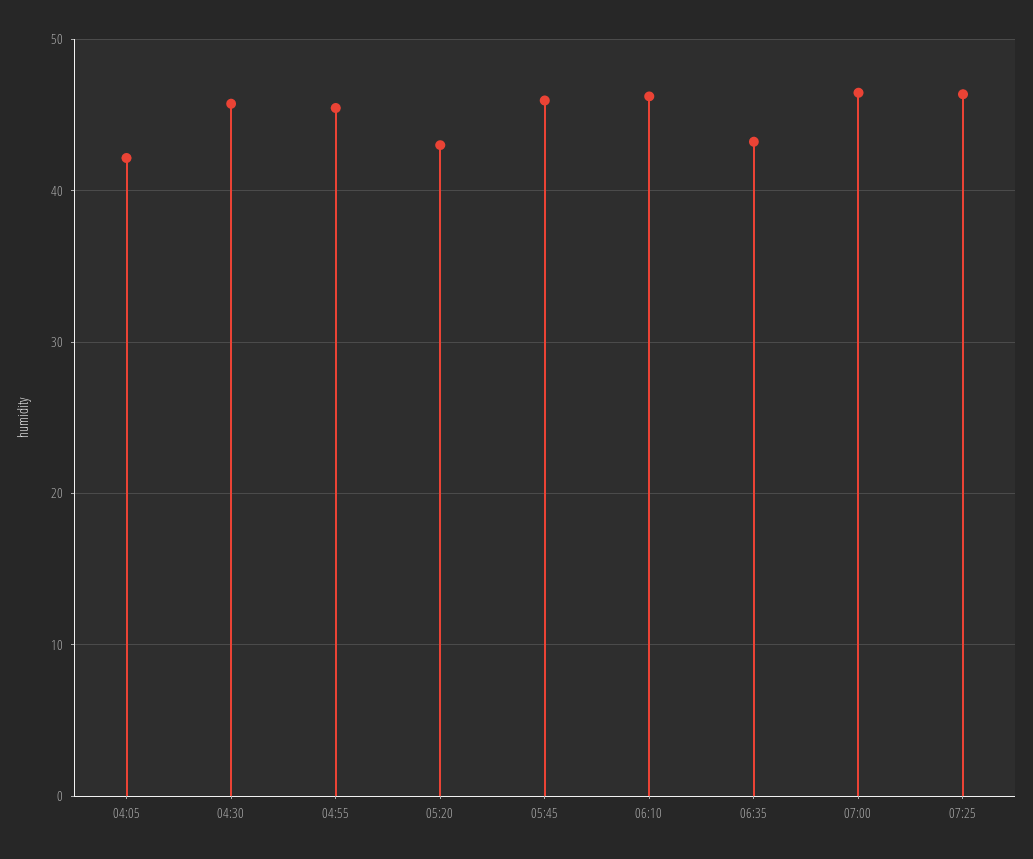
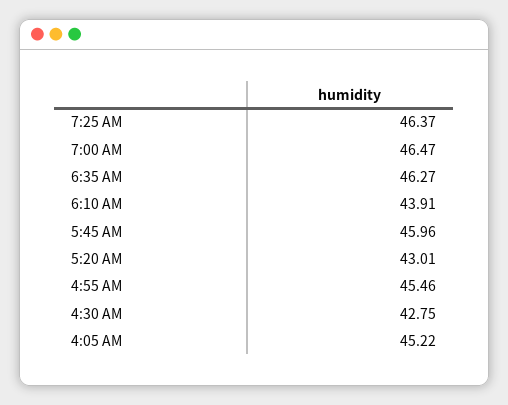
04:05: 42 -> 45.22
04:30: 46 -> 42.75
06:10: 46 -> 43.91
06:35: 43 -> 46.27

